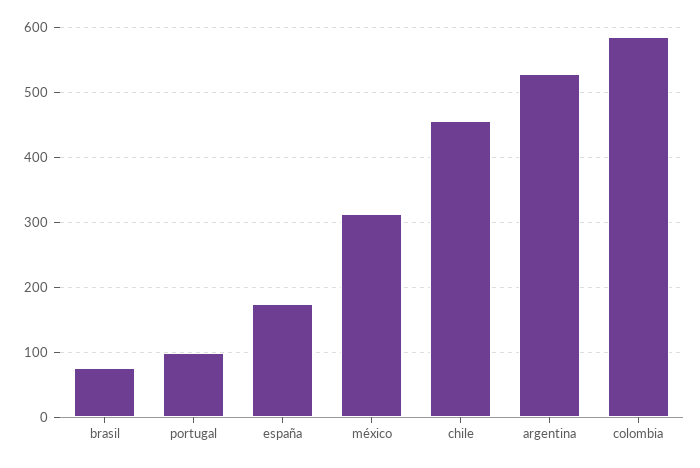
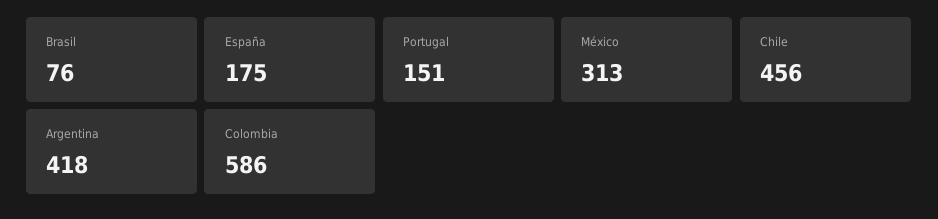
portugal: 100 -> 151
argentina: 530 -> 418

